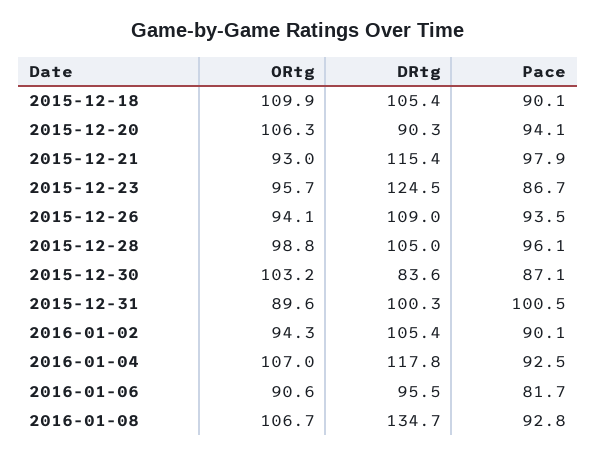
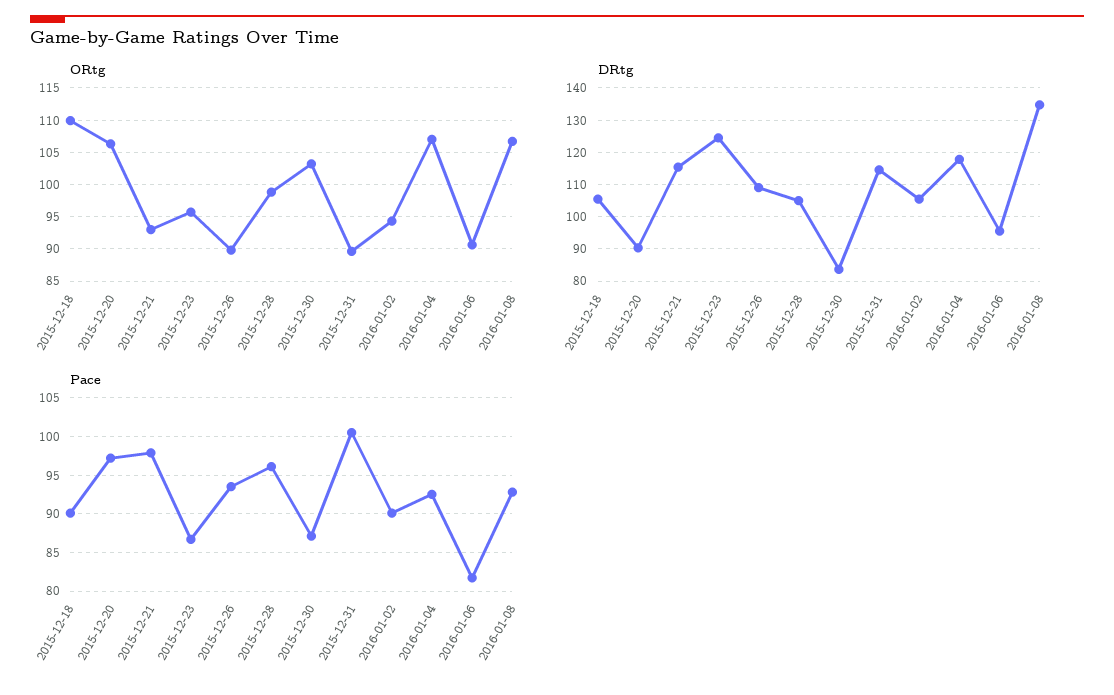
Pace, 2015-12-20: 94.1 -> 97
ORtg, 2015-12-26: 94.1 -> 90
DRtg, 2015-12-31: 100.3 -> 114

